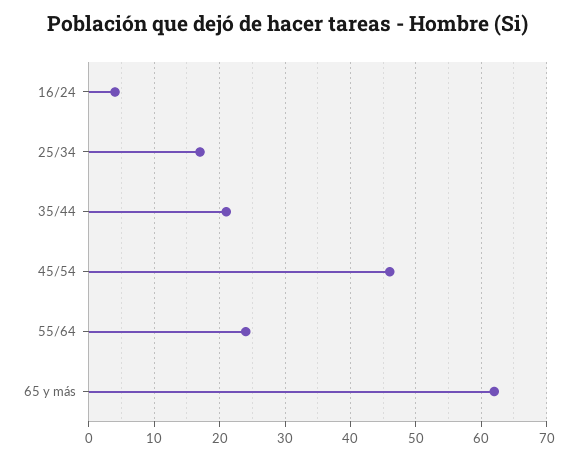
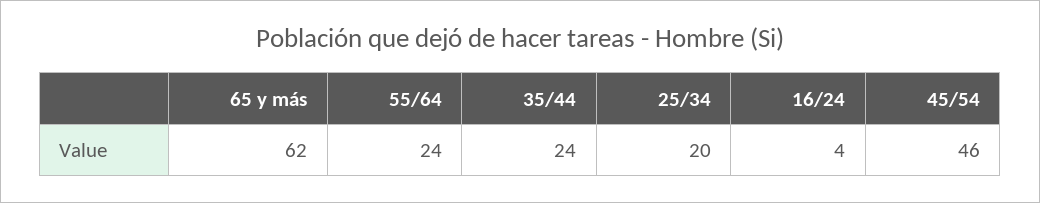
25/34: 17 -> 20
35/44: 21 -> 24

